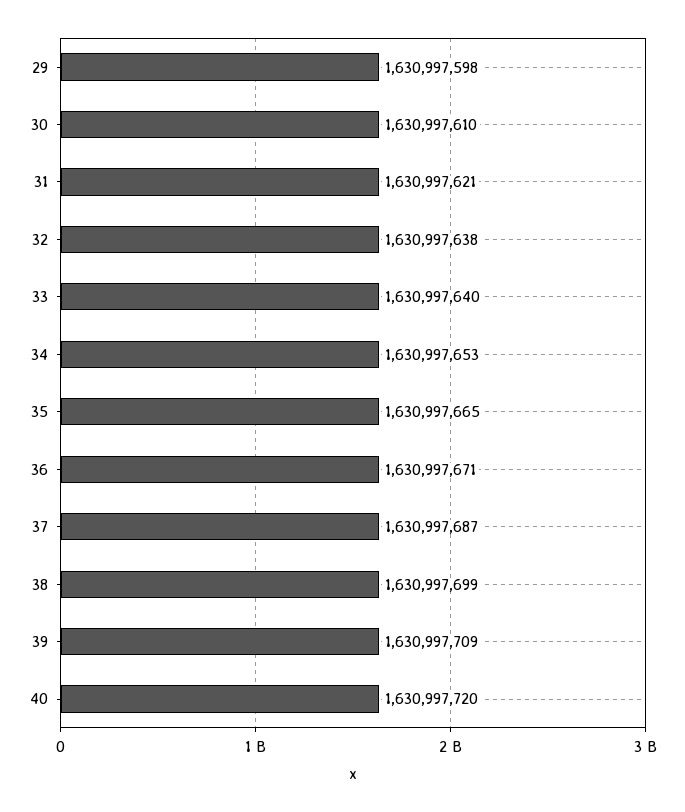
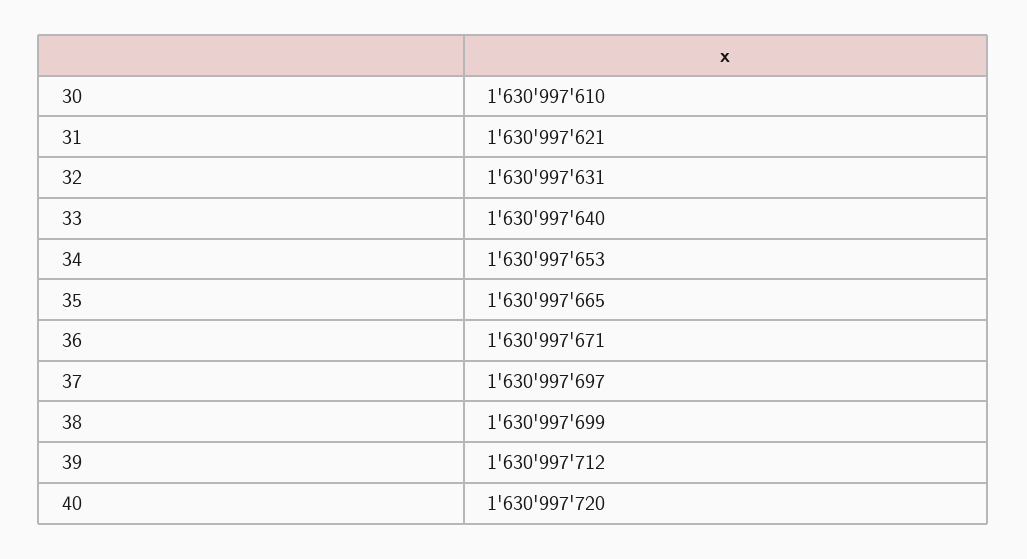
29: 1630997598 -> none
32: 1630997638 -> 1630997631
37: 1630997687 -> 1630997697
39: 1630997709 -> 1630997712

